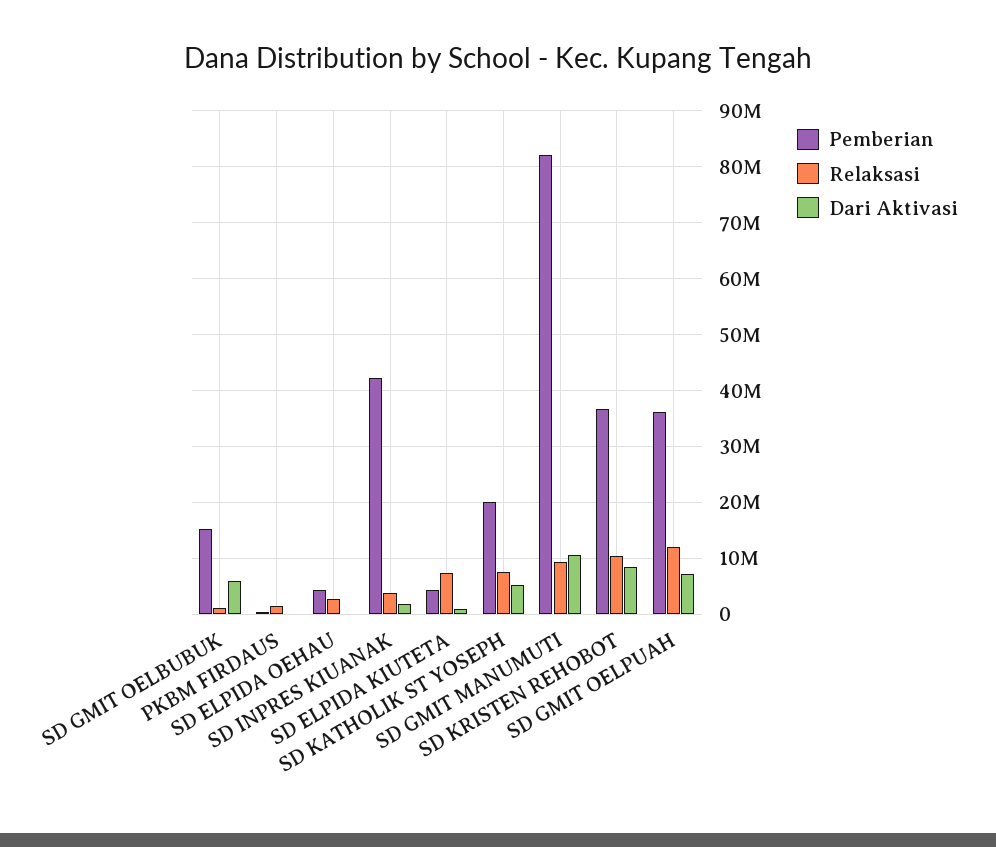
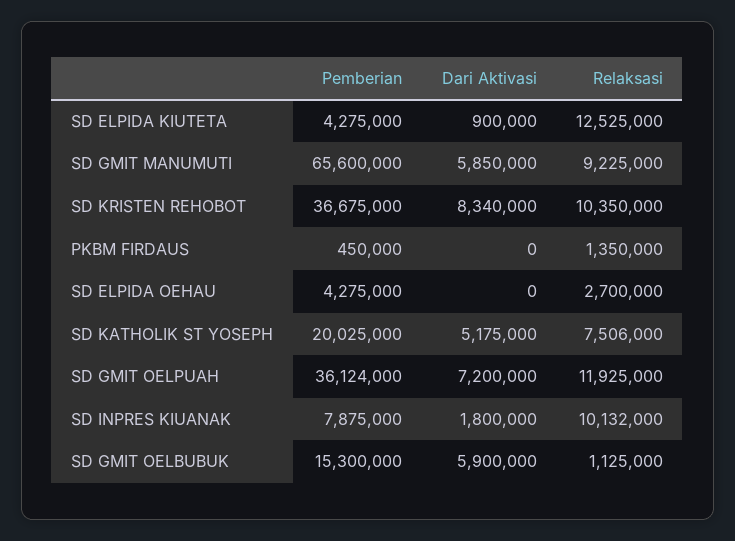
Pemberian, SD INPRES KIUANAK: 42000000 -> 7875000
Relaksasi, SD INPRES KIUANAK: 4000000 -> 10132000
Relaksasi, SD ELPIDA KIUTETA: 8000000 -> 12525000
Pemberian, SD GMIT MANUMUTI: 82000000 -> 65600000
Dari Aktivasi, SD GMIT MANUMUTI: 10000000 -> 5850000

